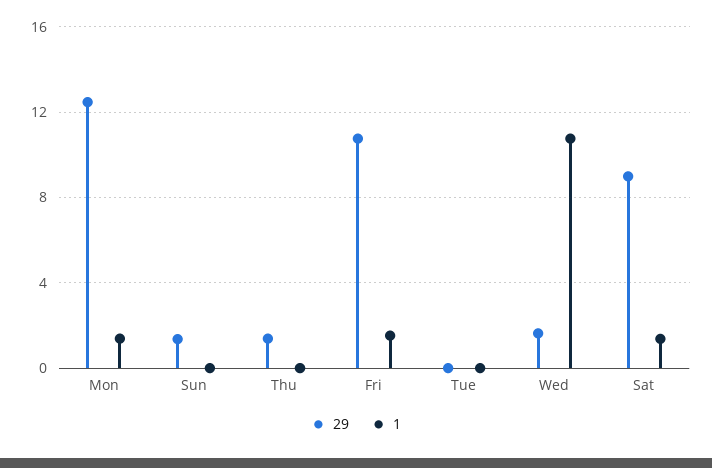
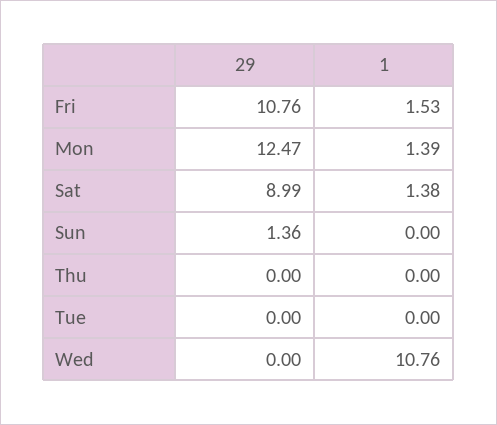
29, Thu: 1.5 -> 0
29, Wed: 1.5 -> 0

